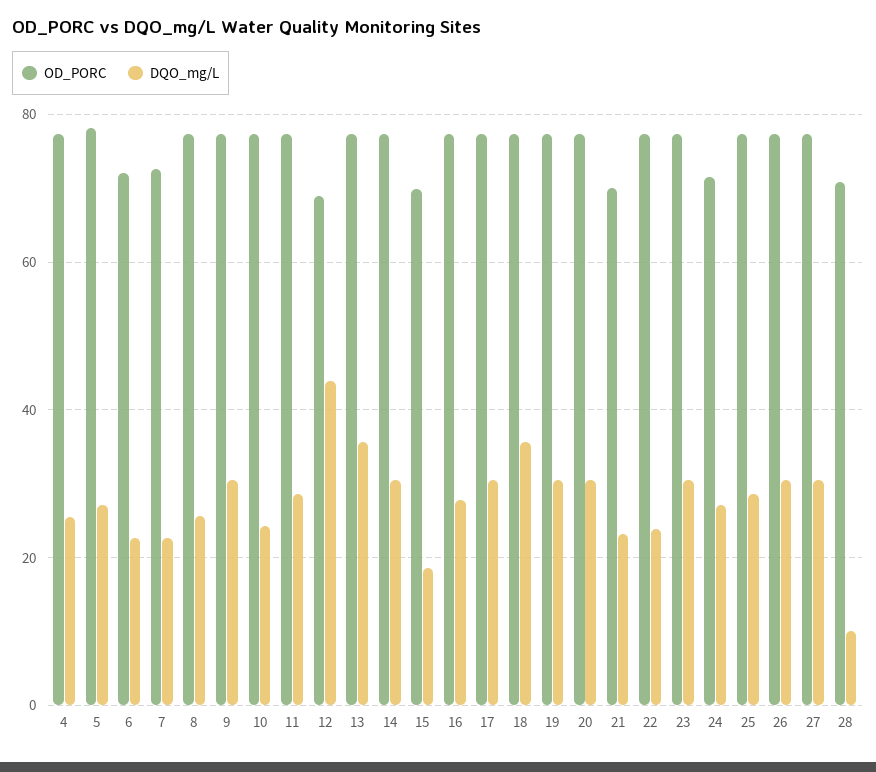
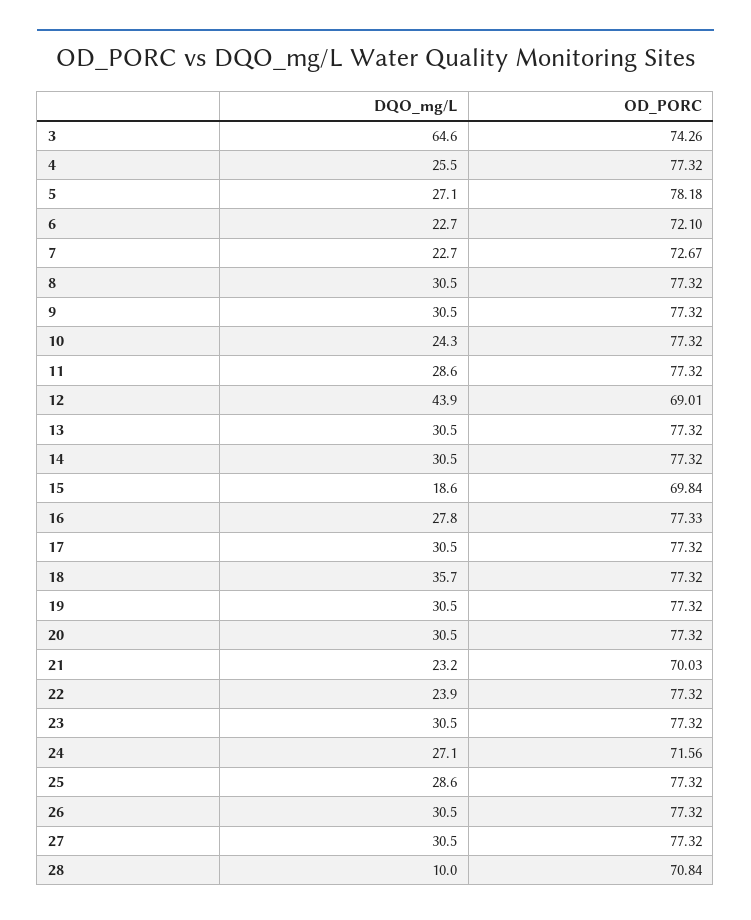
DQO_mg/L, 8: 26 -> 30.5
DQO_mg/L, 13: 36 -> 30.5
DQO_mg/L, 3: none -> 64.6
OD_PORC, 3: none -> 74.26

